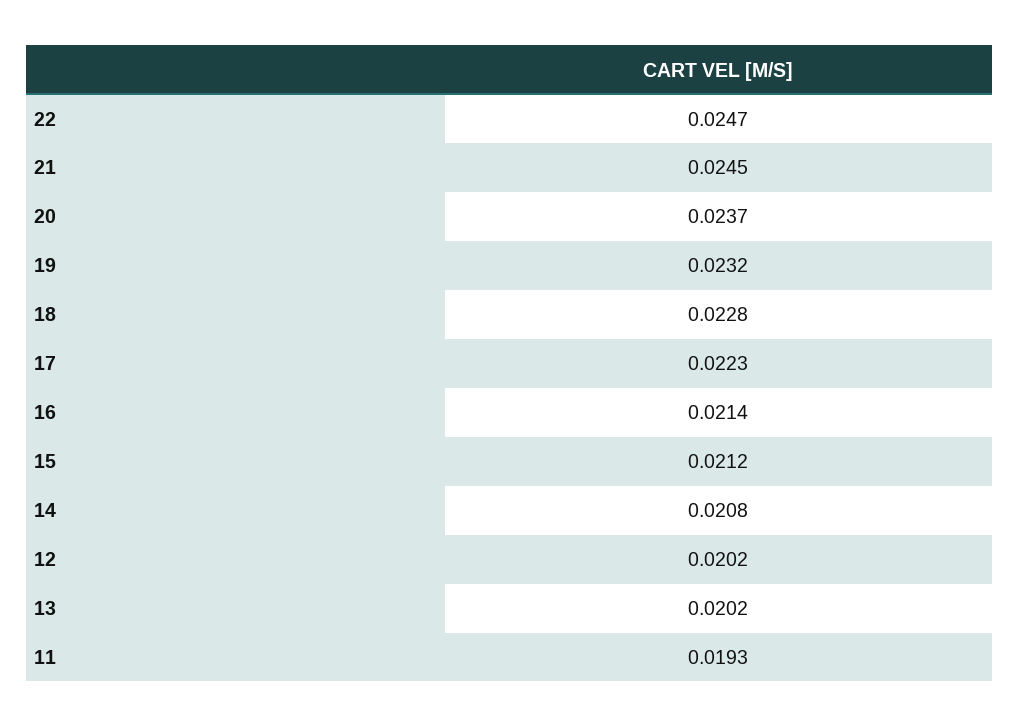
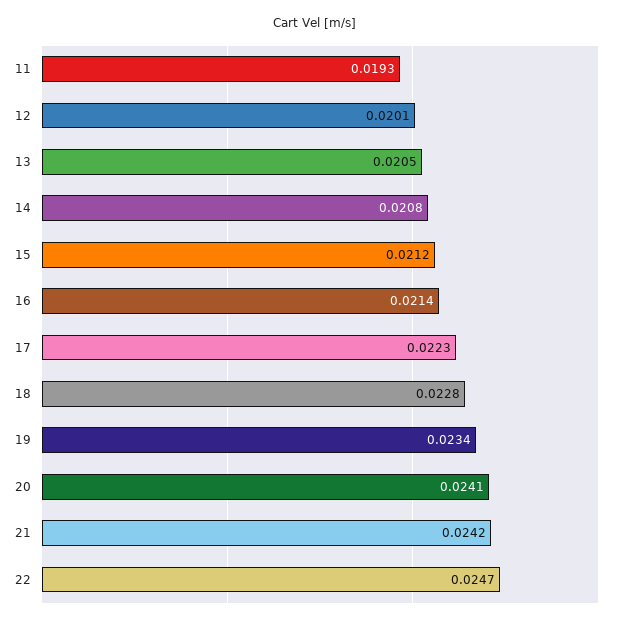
21: 0.0245 -> 0.0242
20: 0.0237 -> 0.0241
19: 0.0232 -> 0.0234
12: 0.0202 -> 0.0201
13: 0.0202 -> 0.0205

